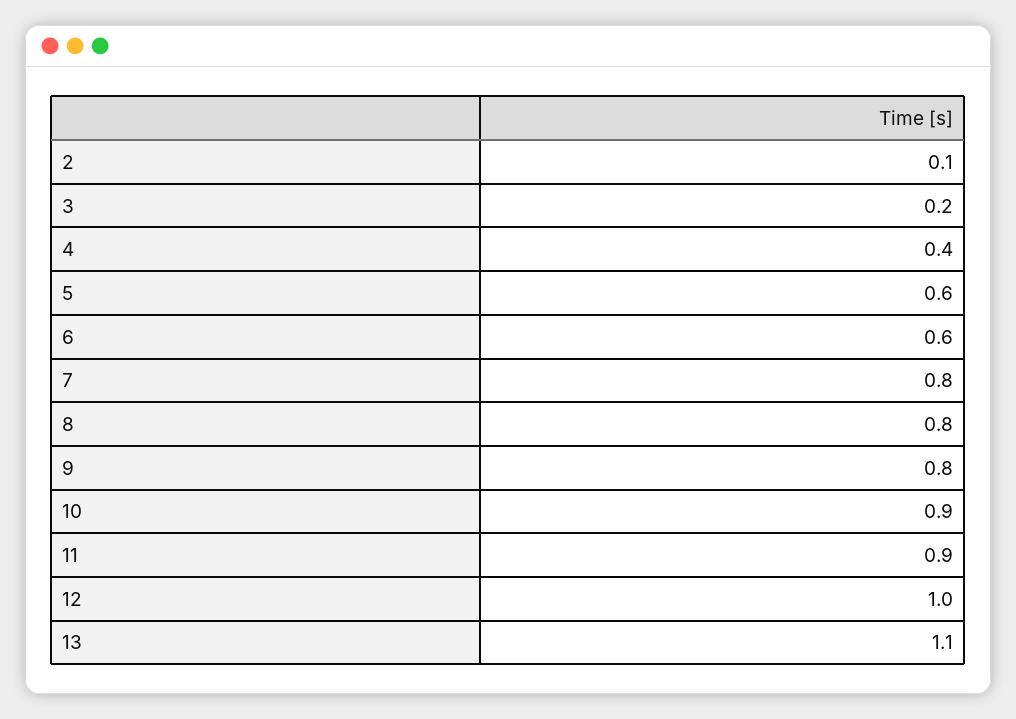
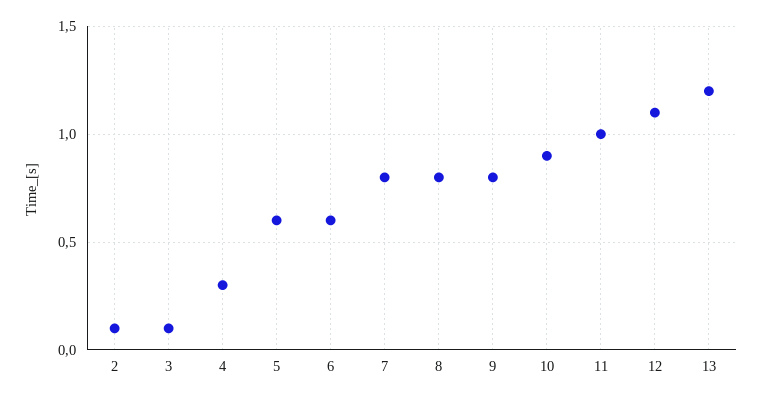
3: 0.2 -> 0.1
4: 0.4 -> 0.3
11: 0.9 -> 1
12: 1 -> 1.1
13: 1.1 -> 1.2

